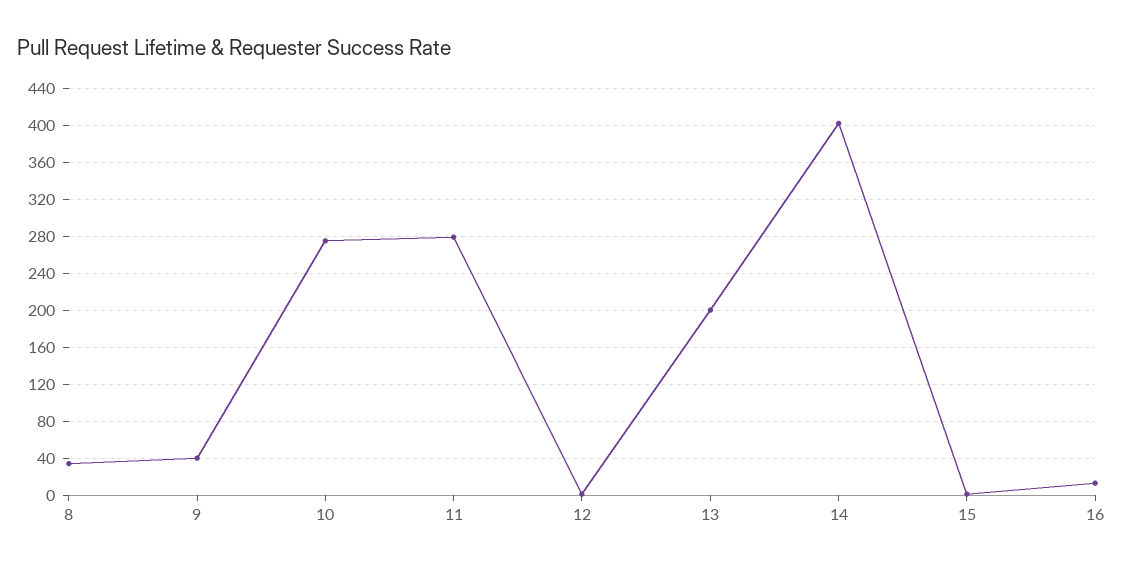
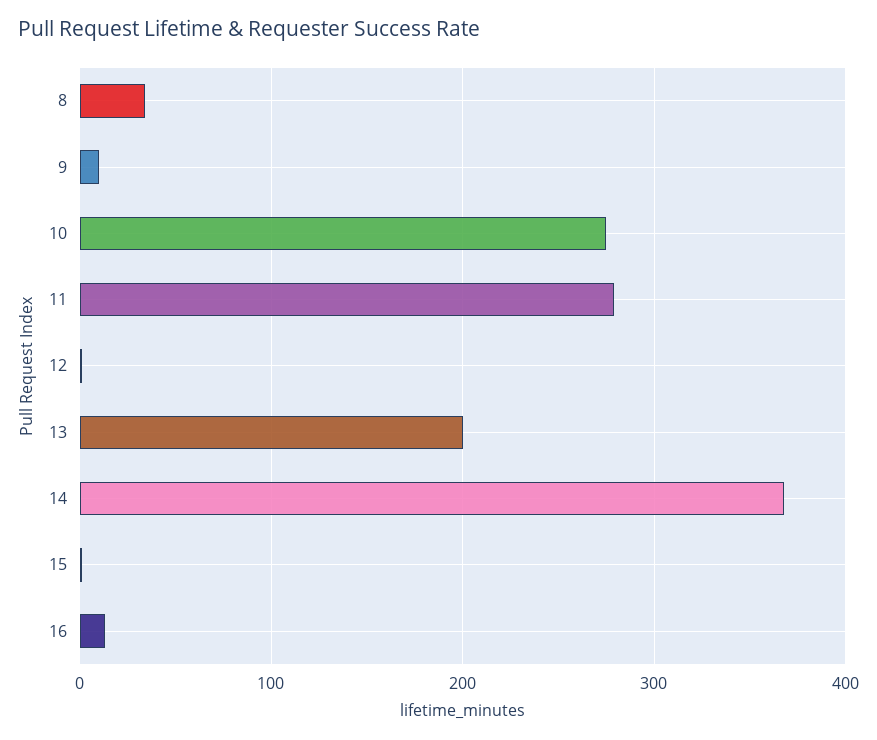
9: 40 -> 10
14: 400 -> 370

